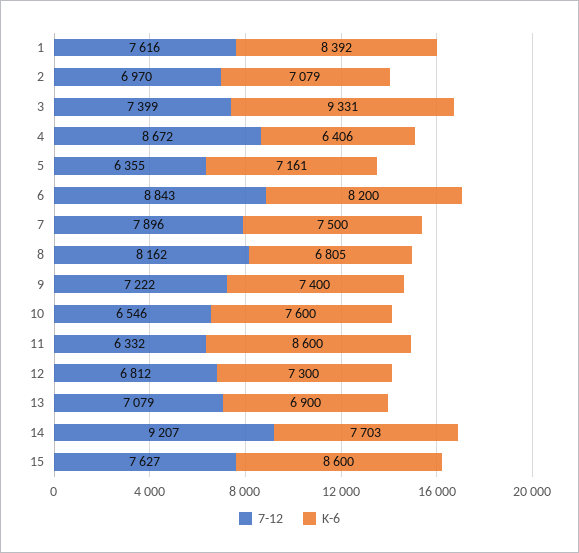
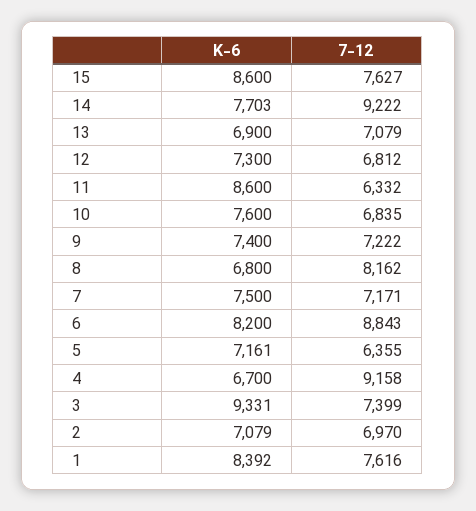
7-12, 4: 8672 -> 9158
K-6, 4: 6406 -> 6700
7-12, 7: 7896 -> 7171
K-6, 8: 6805 -> 6800
7-12, 10: 6546 -> 6835
7-12, 14: 9207 -> 9222

